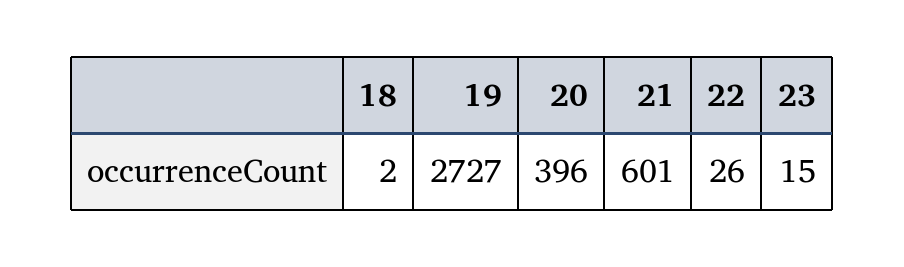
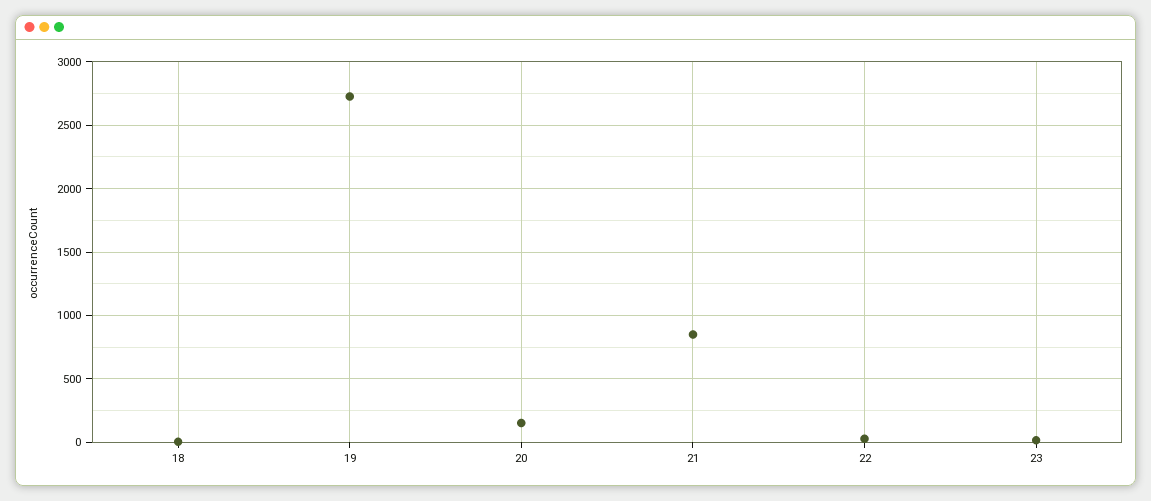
20: 396 -> 150
21: 601 -> 850

